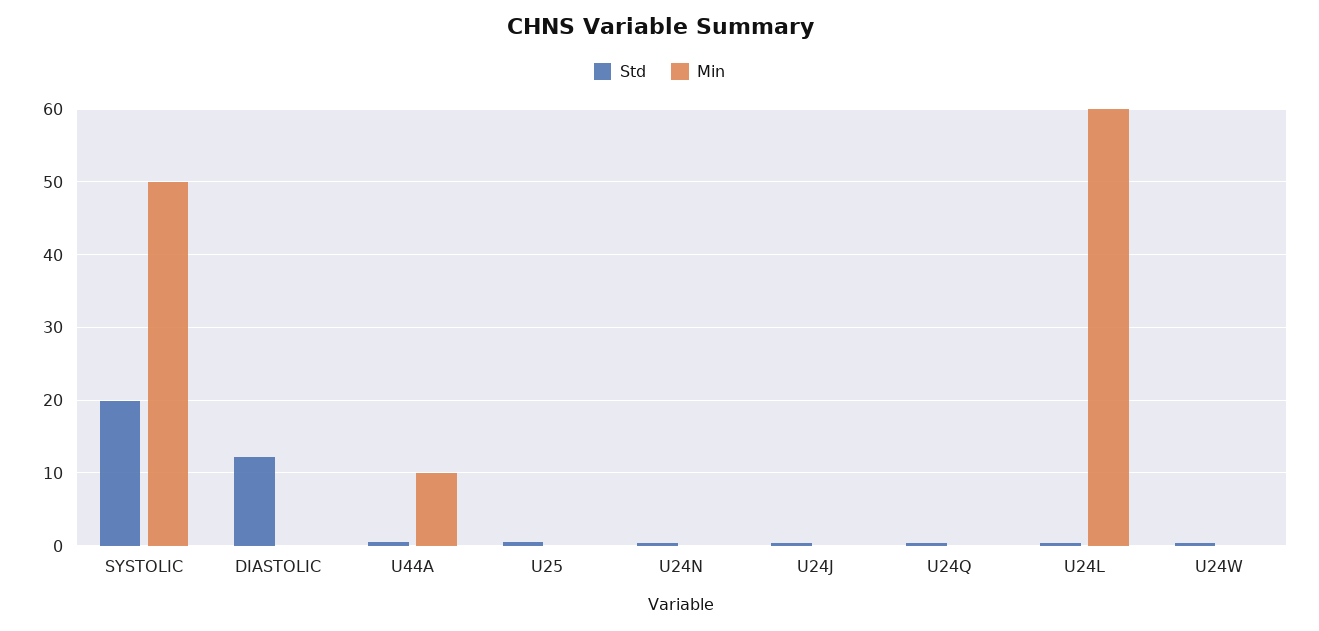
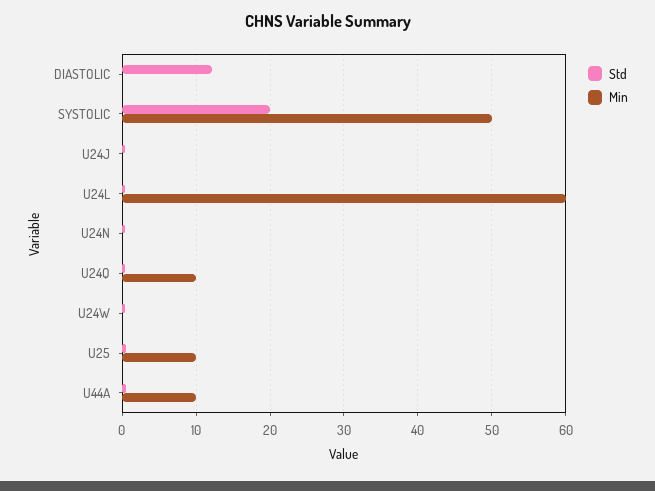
Min, U25: 0 -> 10
Min, U24Q: 0 -> 10

